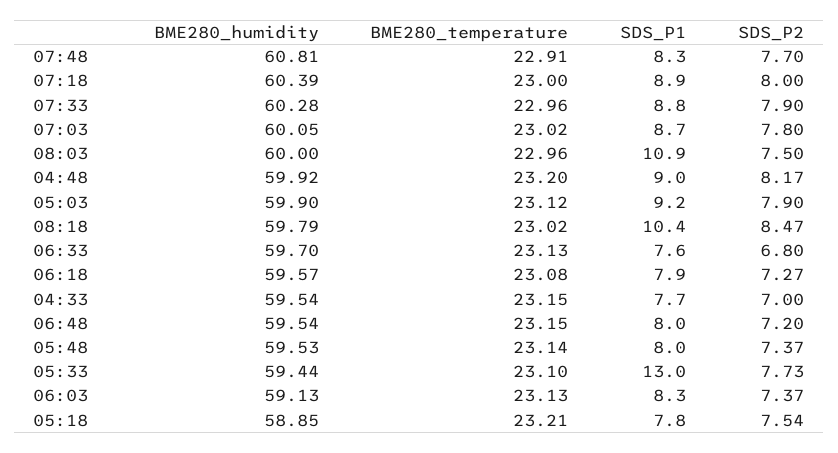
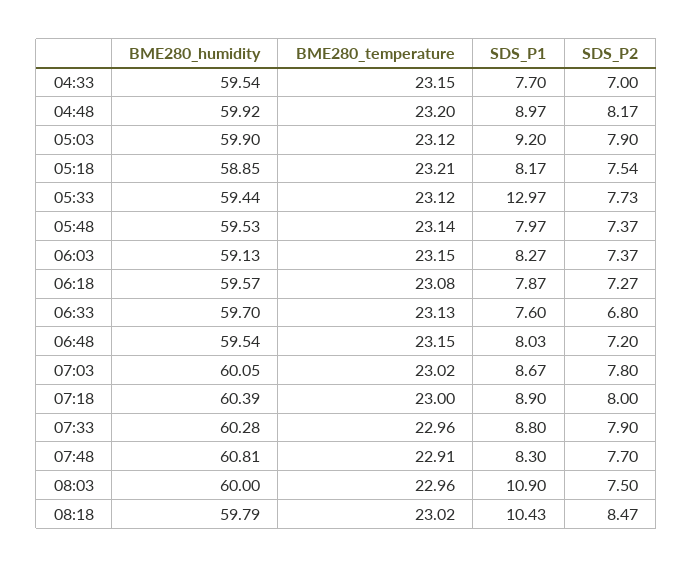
BME280_temperature, 05:33: 23.1 -> 23.12
BME280_temperature, 06:03: 23.13 -> 23.15
SDS_P1, 05:18: 7.8 -> 8.17

